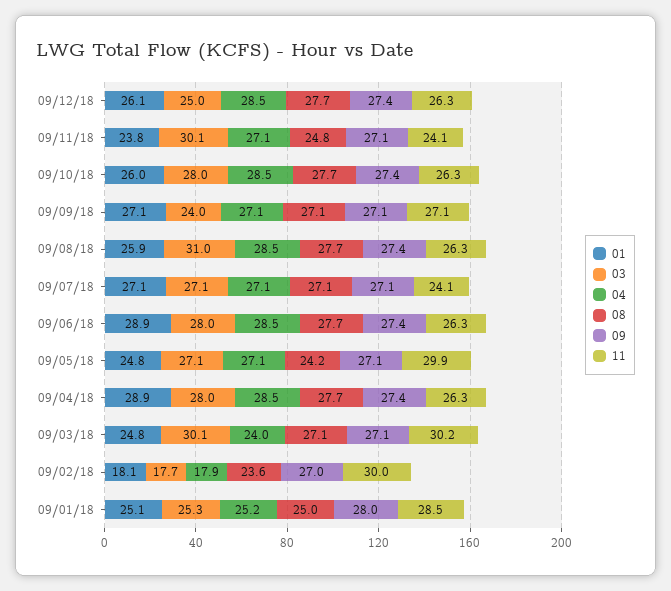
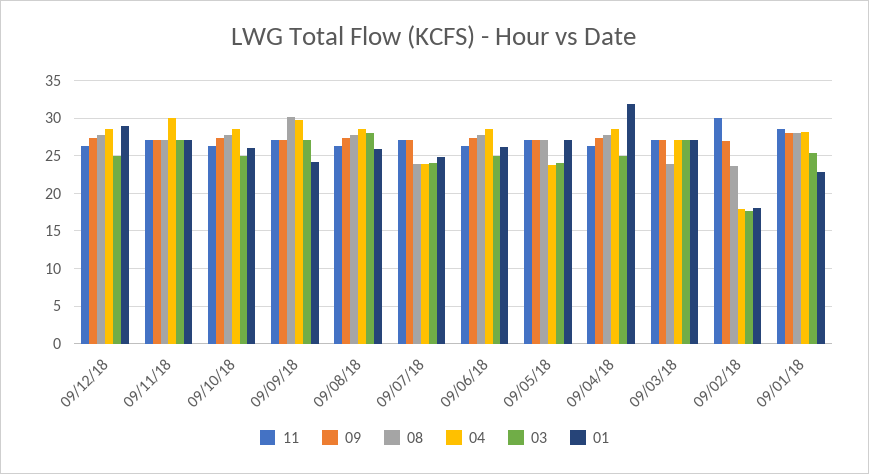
01, 09/12/18: 26.1 -> 29
01, 09/11/18: 23.8 -> 27
03, 09/11/18: 30.1 -> 27
04, 09/11/18: 27.1 -> 30
08, 09/11/18: 24.8 -> 27
11, 09/11/18: 24.1 -> 27
03, 09/10/18: 28 -> 25
01, 09/09/18: 27.1 -> 24
03, 09/09/18: 24 -> 27
04, 09/09/18: 27.1 -> 30
08, 09/09/18: 27.1 -> 30
03, 09/08/18: 31 -> 28
01, 09/07/18: 27.1 -> 25
03, 09/07/18: 27.1 -> 24
04, 09/07/18: 27.1 -> 24
08, 09/07/18: 27.1 -> 24
11, 09/07/18: 24.1 -> 27
01, 09/06/18: 28.9 -> 26
03, 09/06/18: 28 -> 25
01, 09/05/18: 24.8 -> 27
03, 09/05/18: 27.1 -> 24
04, 09/05/18: 27.1 -> 24
08, 09/05/18: 24.2 -> 27
11, 09/05/18: 29.9 -> 27
01, 09/04/18: 28.9 -> 32
03, 09/04/18: 28 -> 25
01, 09/03/18: 24.8 -> 27
03, 09/03/18: 30.1 -> 27
04, 09/03/18: 24 -> 27
08, 09/03/18: 27.1 -> 24
11, 09/03/18: 30.2 -> 27
01, 09/01/18: 25.1 -> 23
04, 09/01/18: 25.2 -> 28
08, 09/01/18: 25 -> 28

